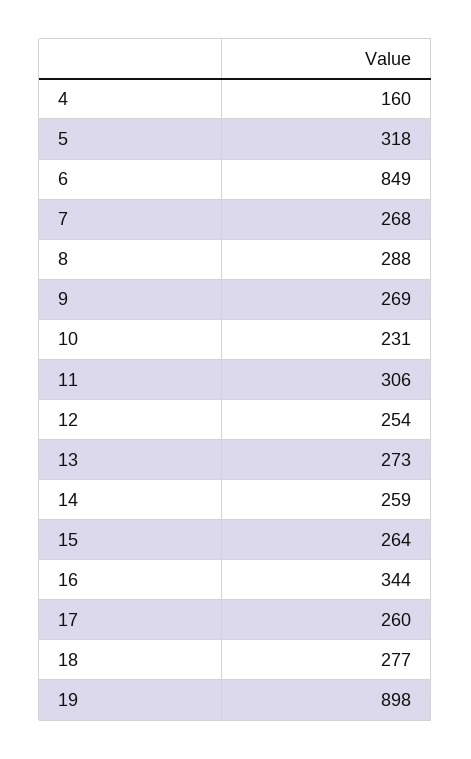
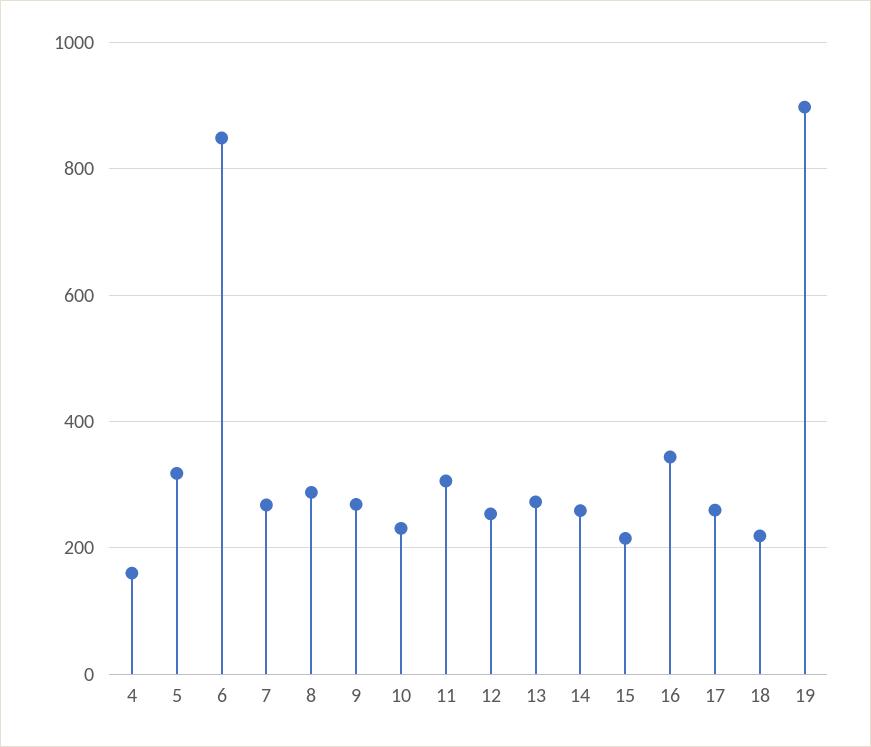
15: 264 -> 220
18: 277 -> 220

